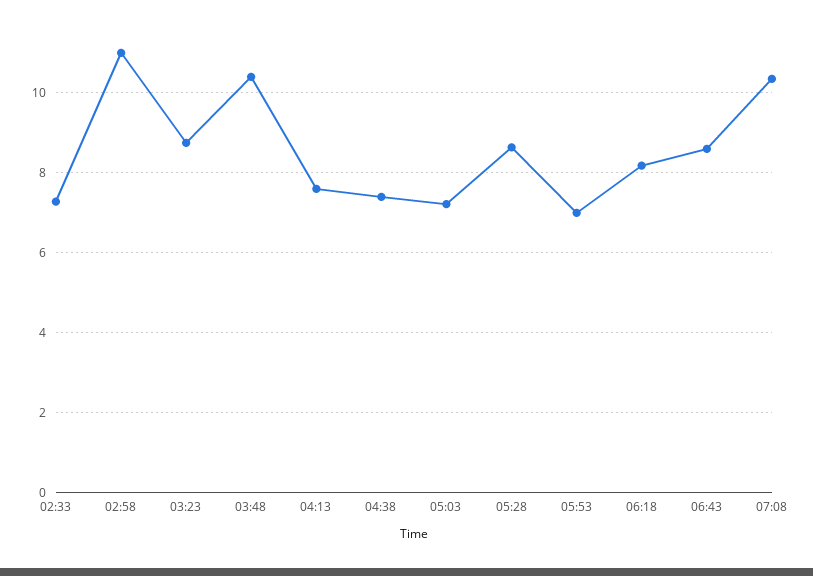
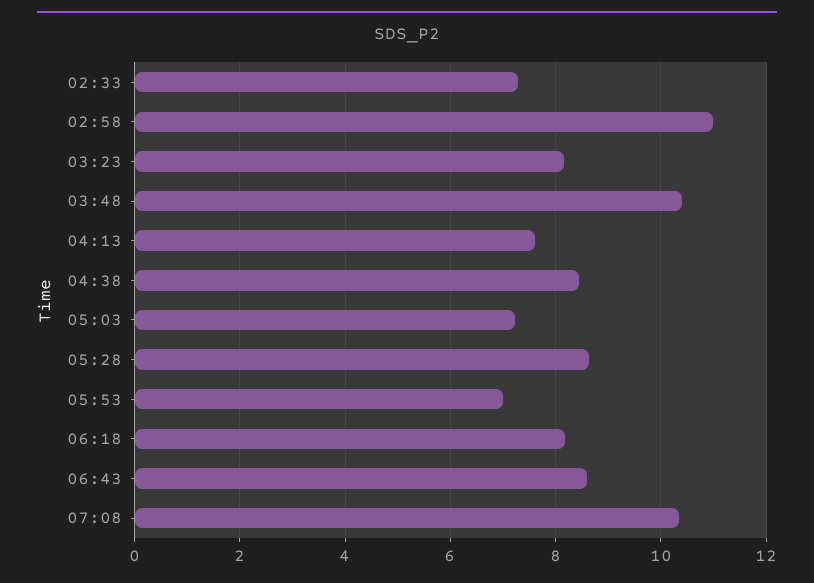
03:23: 8.8 -> 8.2
04:38: 7.4 -> 8.4

